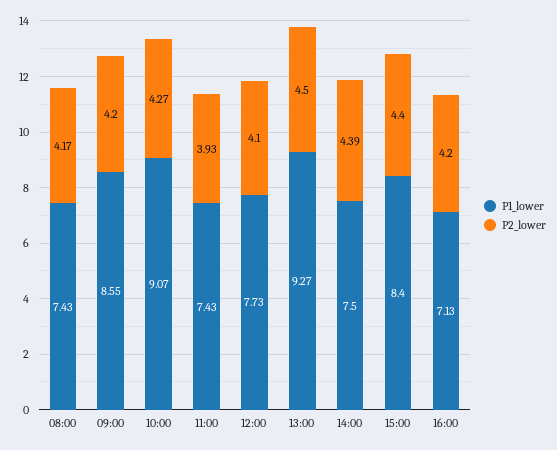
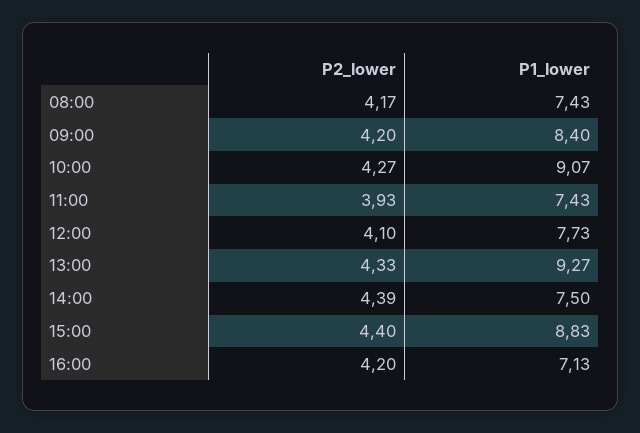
P1_lower, 09:00: 8.55 -> 8.4
P2_lower, 13:00: 4.5 -> 4.33
P1_lower, 15:00: 8.4 -> 8.83

